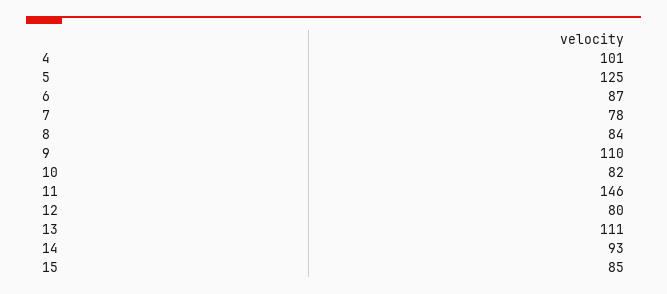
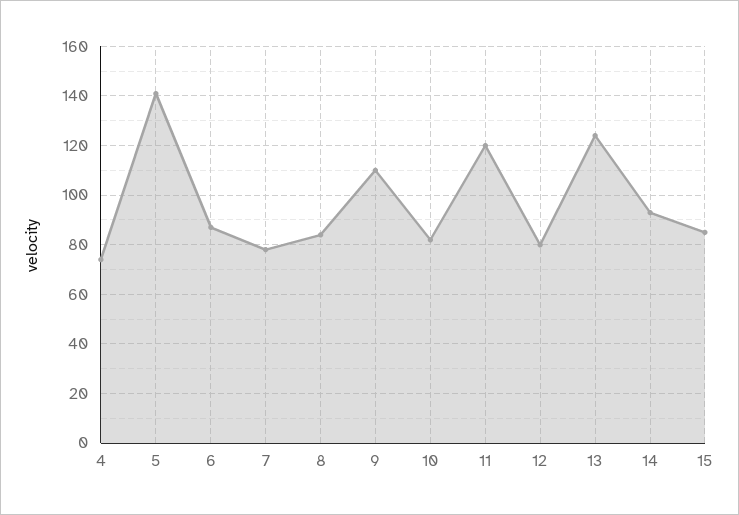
4: 101 -> 75
5: 125 -> 140
11: 146 -> 120
13: 111 -> 125

